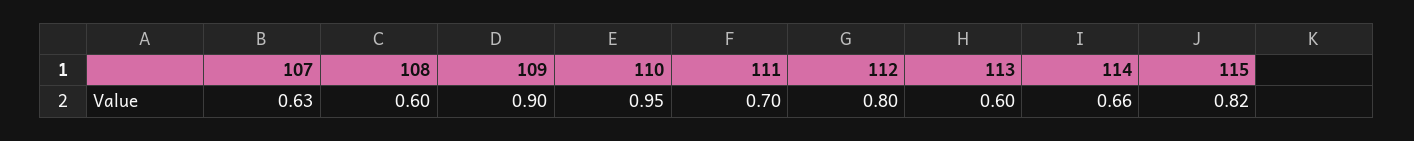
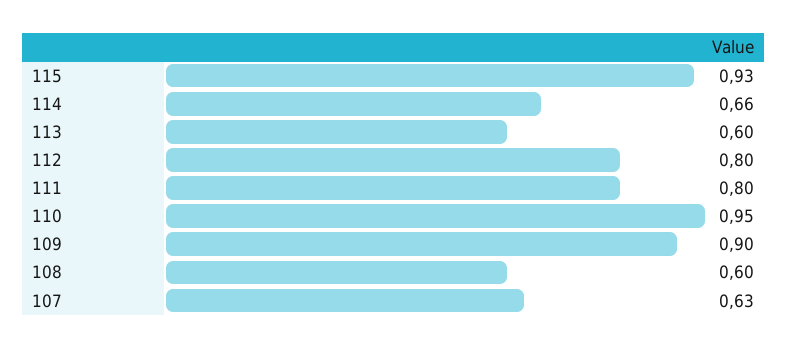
111: 0.7 -> 0.8
115: 0.82 -> 0.93

